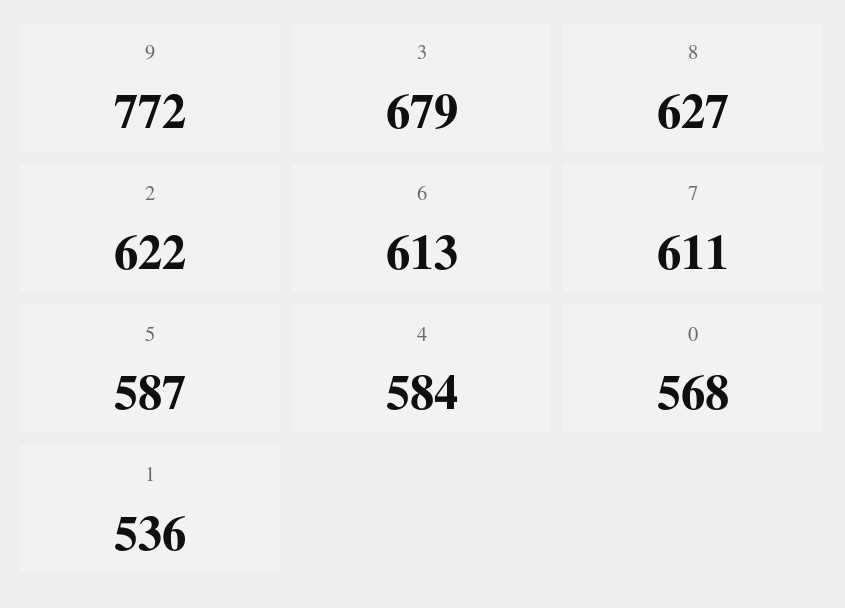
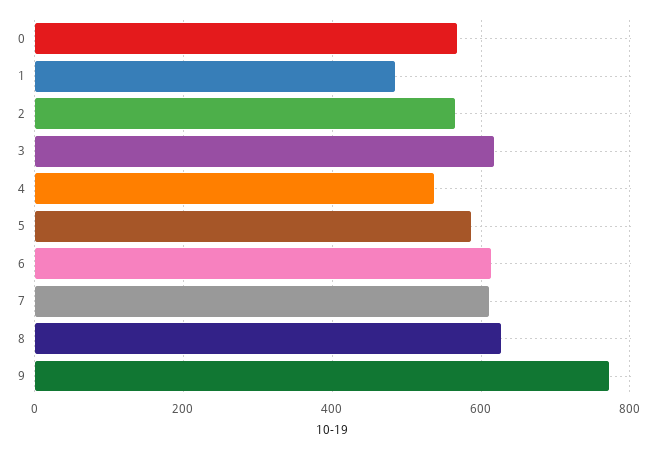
3: 679 -> 620
2: 622 -> 560
4: 584 -> 540
1: 536 -> 480

